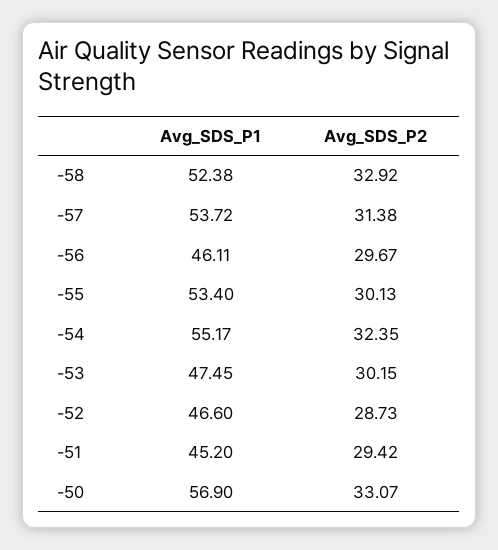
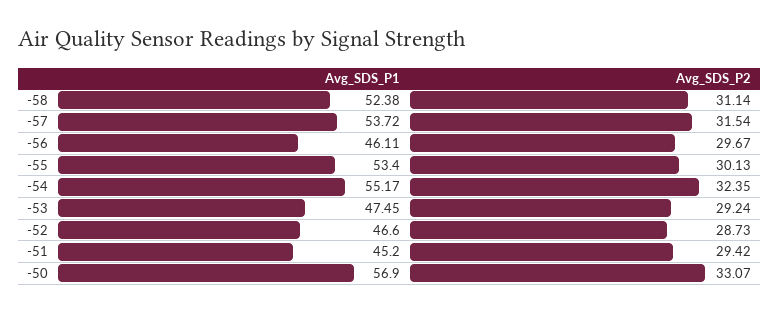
Avg_SDS_P2, -58: 32.92 -> 31.14
Avg_SDS_P2, -57: 31.38 -> 31.54
Avg_SDS_P2, -53: 30.15 -> 29.24

